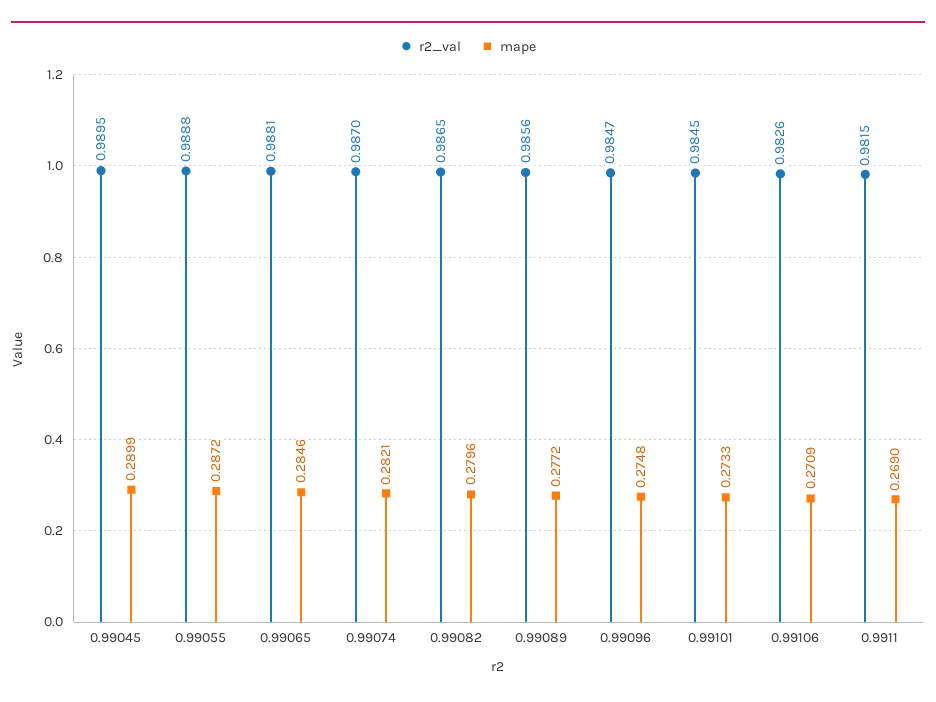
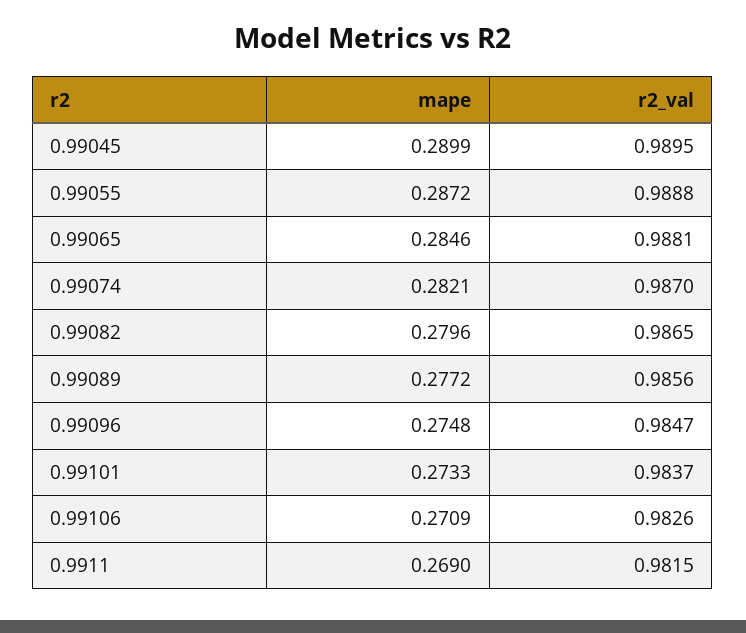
r2_val, 0.99101: 0.9845 -> 0.9837

